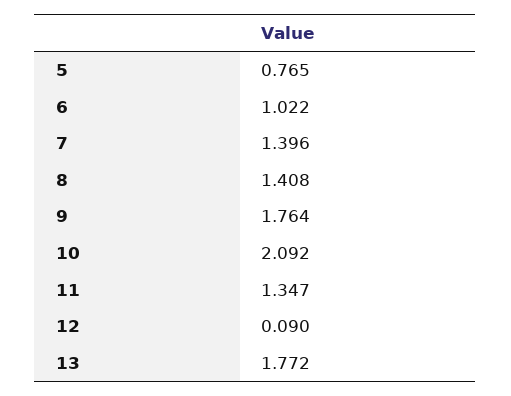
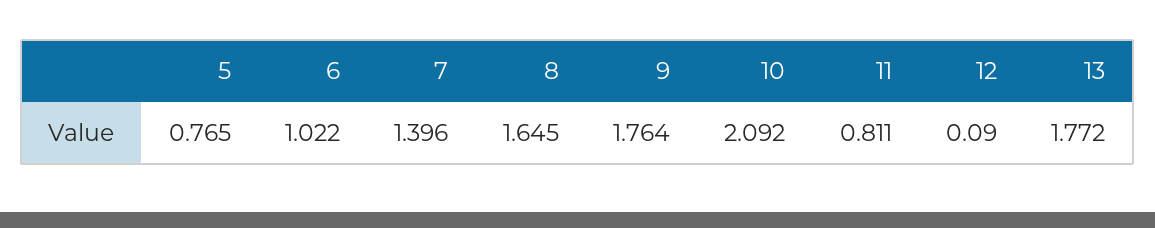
8: 1.408 -> 1.645
11: 1.347 -> 0.811

